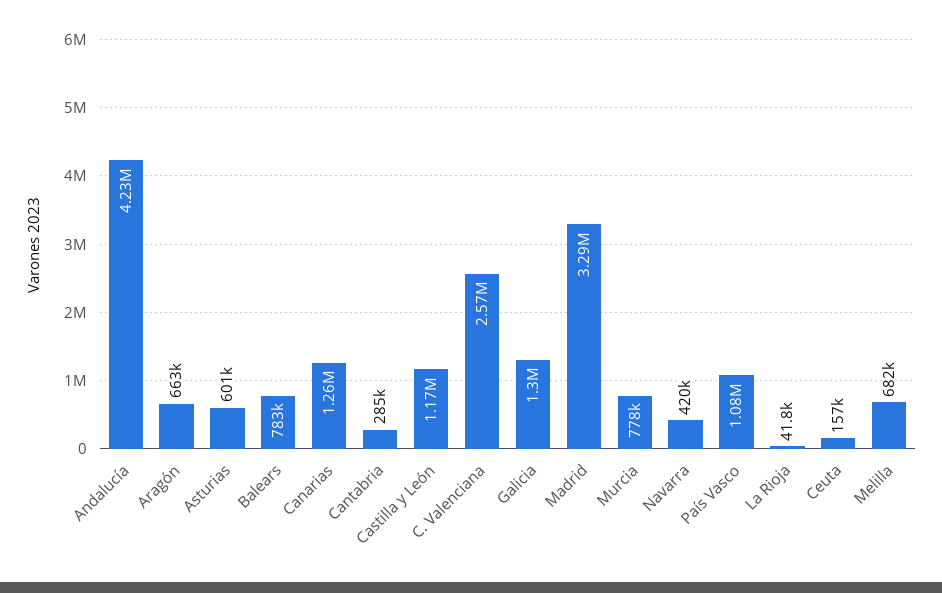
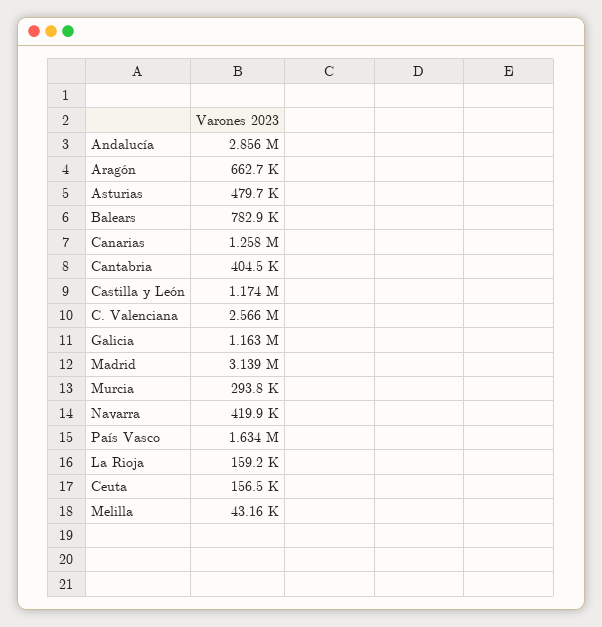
Andalucía: 4230000 -> 2856000
Asturias: 601000 -> 479700
Cantabria: 285000 -> 404500
Galicia: 1300000 -> 1163000
Madrid: 3290000 -> 3139000
Murcia: 778000 -> 293800
País Vasco: 1080000 -> 1634000
La Rioja: 41800 -> 159200
Melilla: 682000 -> 43160

